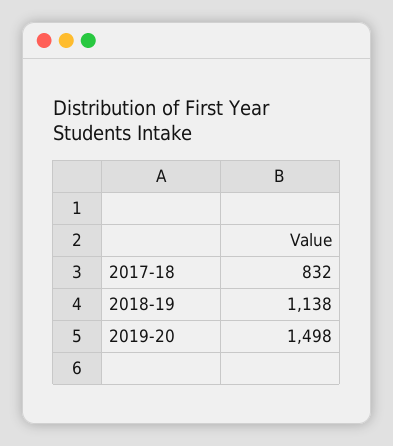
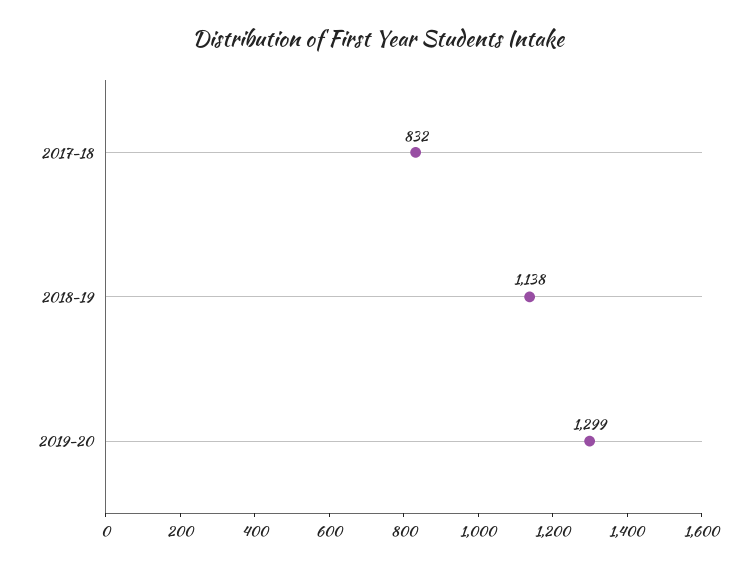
2019-20: 1498 -> 1299

